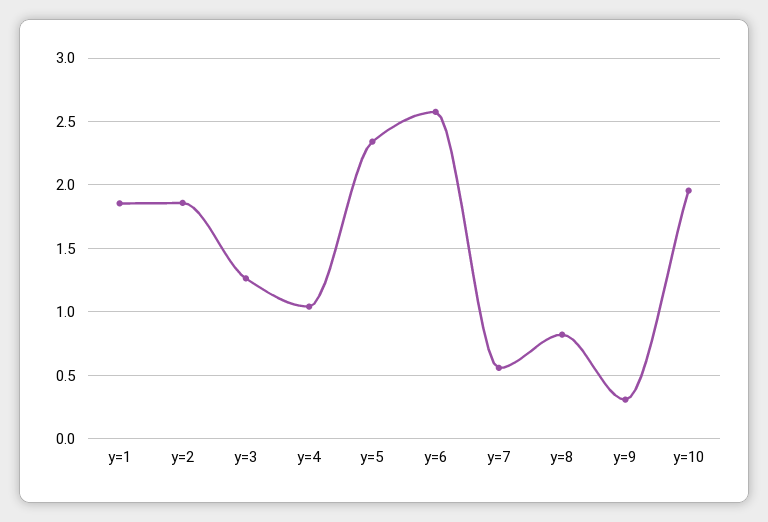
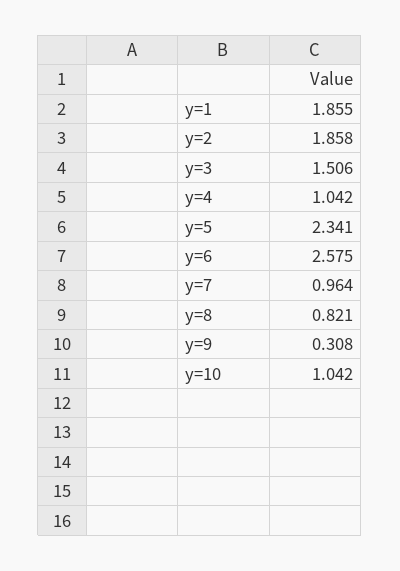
y=3: 1.25 -> 1.506
y=7: 0.55 -> 0.964
y=10: 1.95 -> 1.042

